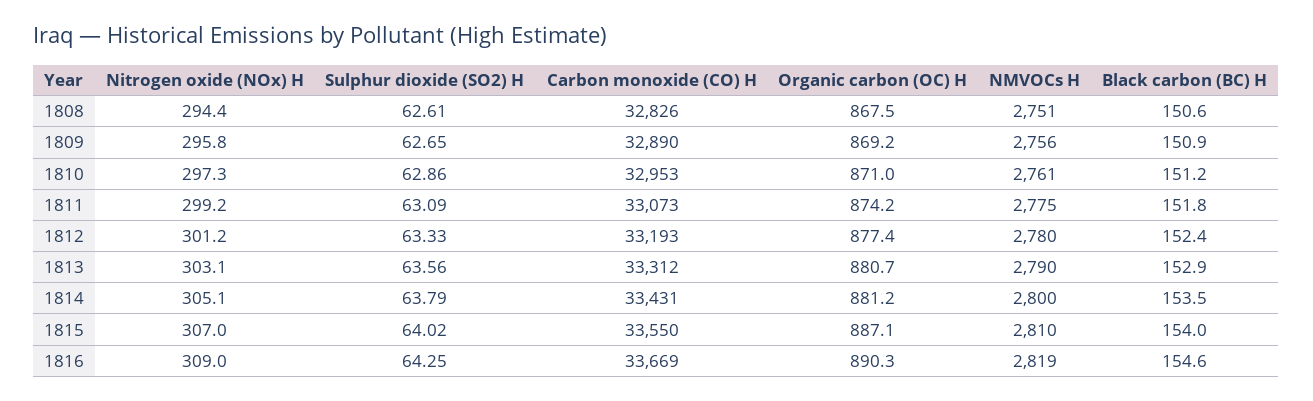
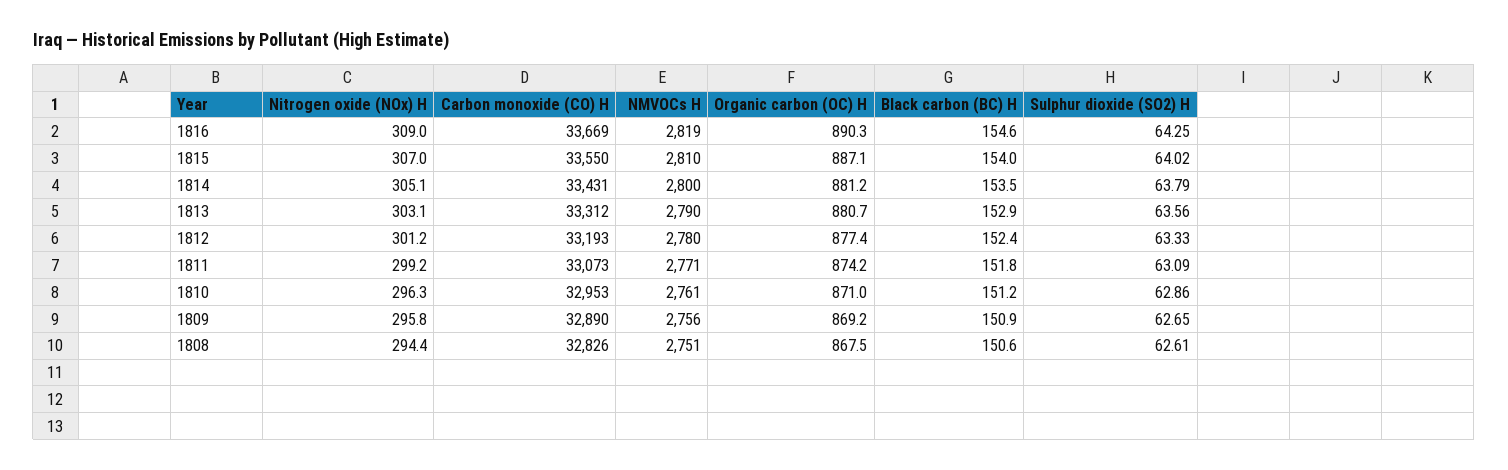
Nitrogen oxide (NOx) H, 1810: 297.3 -> 296.3
NMVOCs H, 1811: 2775 -> 2771

